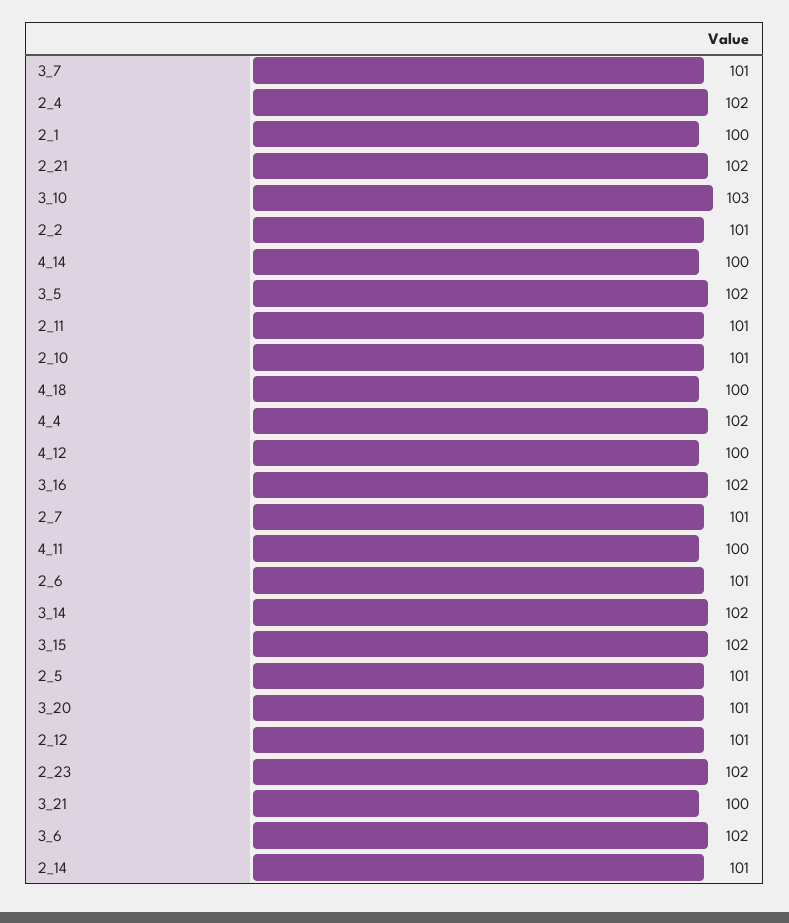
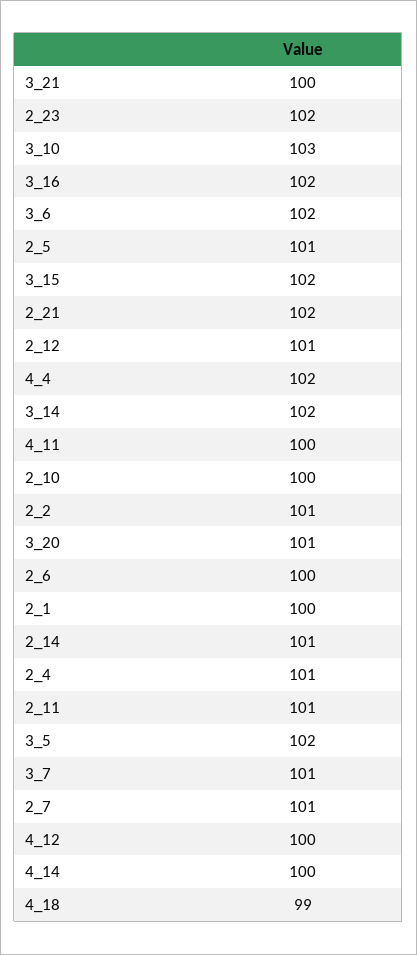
2_4: 102 -> 101
2_10: 101 -> 100
4_18: 100 -> 99
2_6: 101 -> 100

